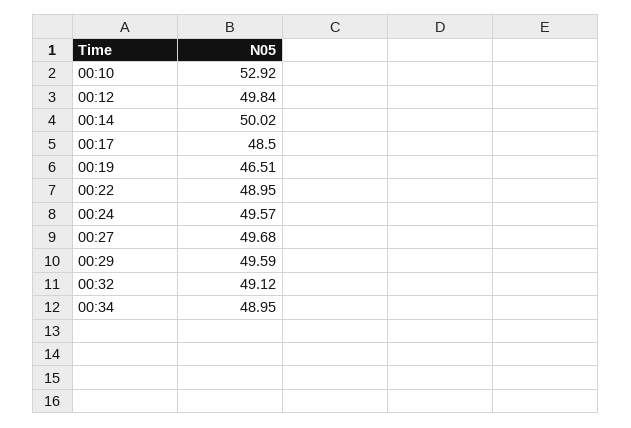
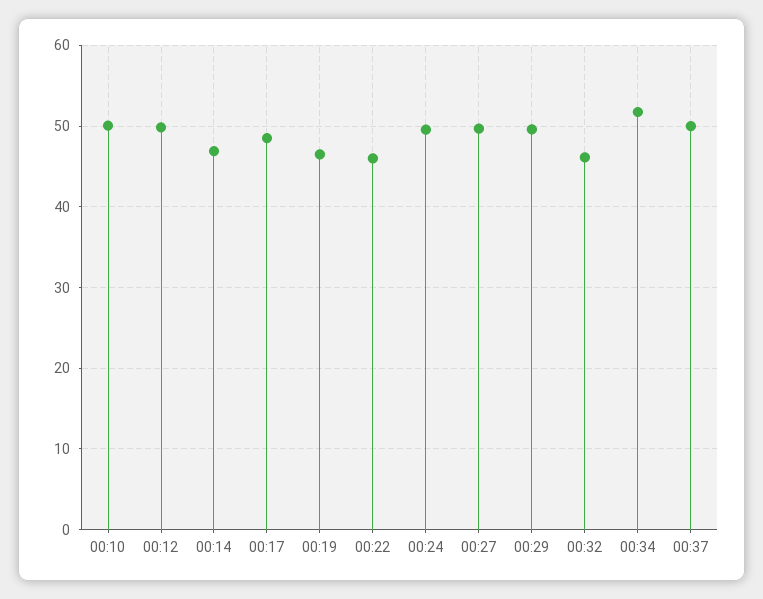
00:10: 52.92 -> 50
00:14: 50.02 -> 47
00:22: 48.95 -> 46
00:32: 49.12 -> 46
00:34: 48.95 -> 52
00:37: none -> 50

